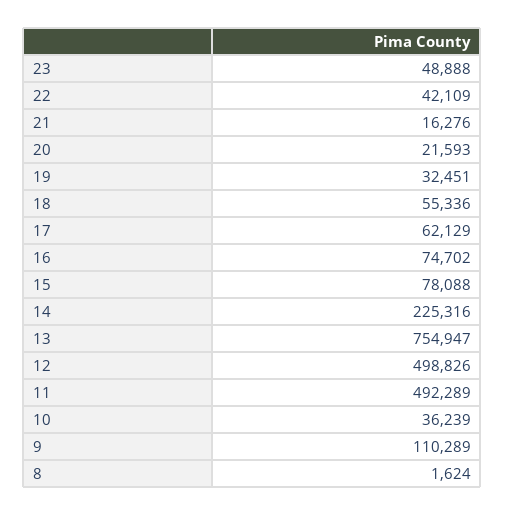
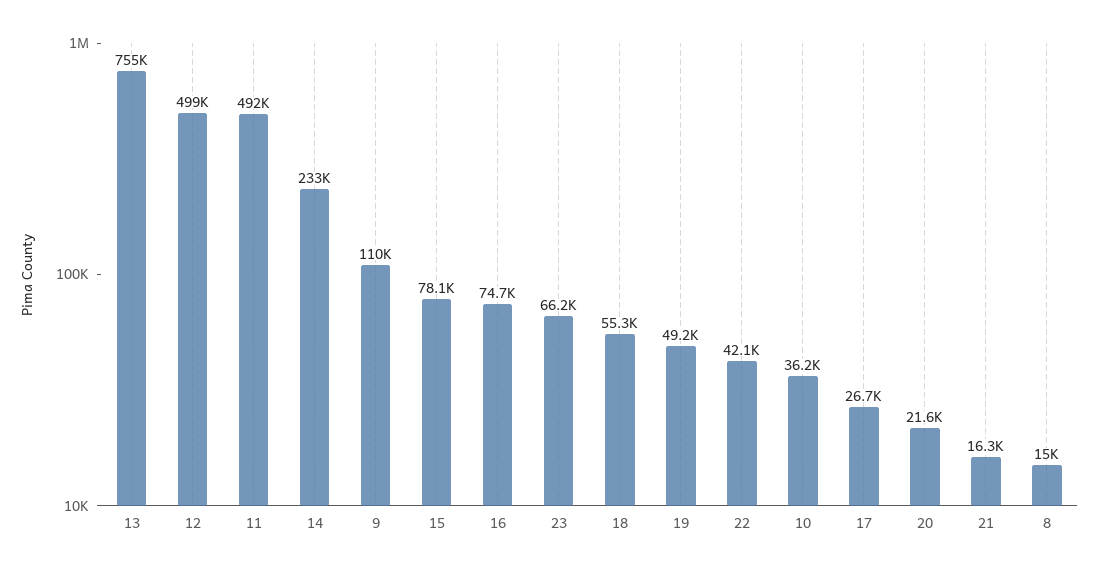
23: 48888 -> 66200
19: 32451 -> 49200
17: 62129 -> 26700
14: 225316 -> 233000
8: 1624 -> 15000

